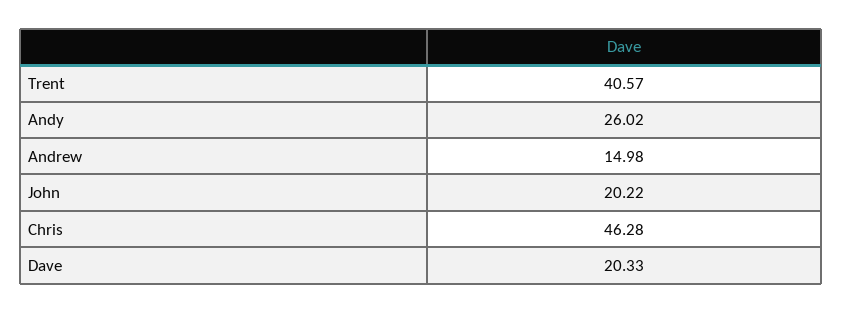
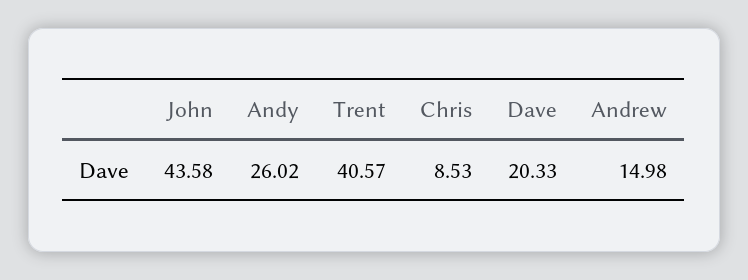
John: 20.22 -> 43.58
Chris: 46.28 -> 8.53

